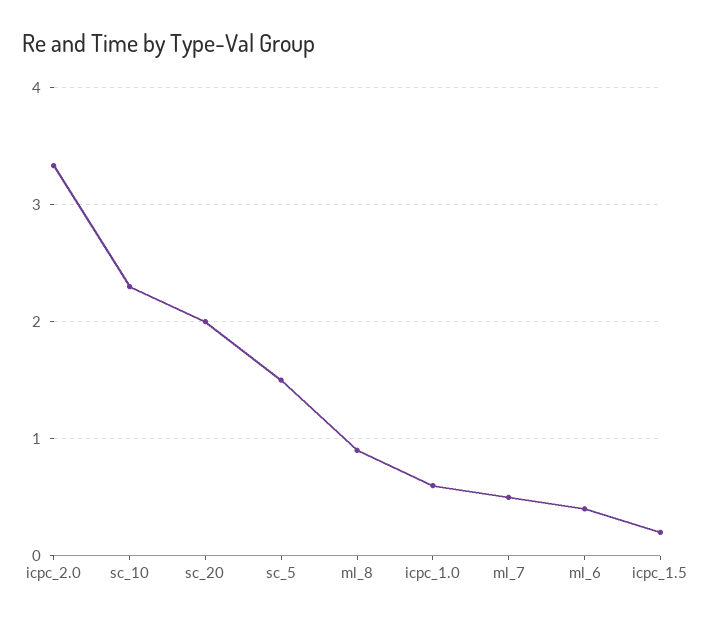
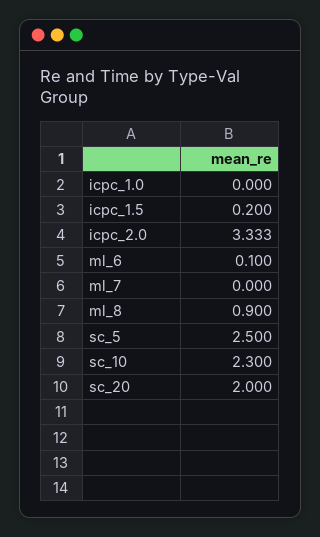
sc_5: 1.5 -> 2.5
icpc_1.0: 0.6 -> 0
ml_7: 0.5 -> 0
ml_6: 0.4 -> 0.1

